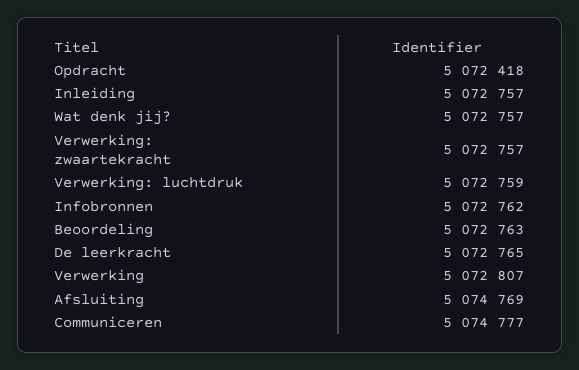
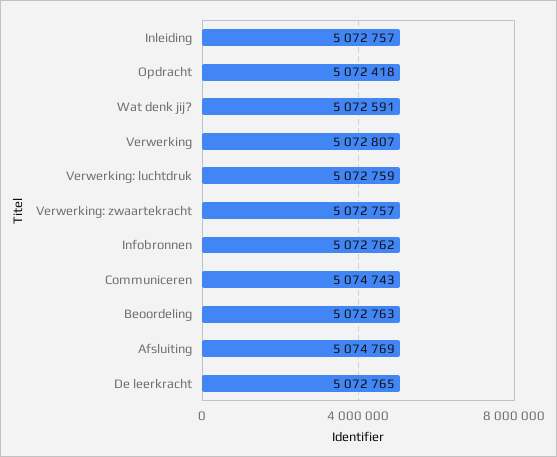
Wat denk jij?: 5072757 -> 5072591
Communiceren: 5074777 -> 5074743

